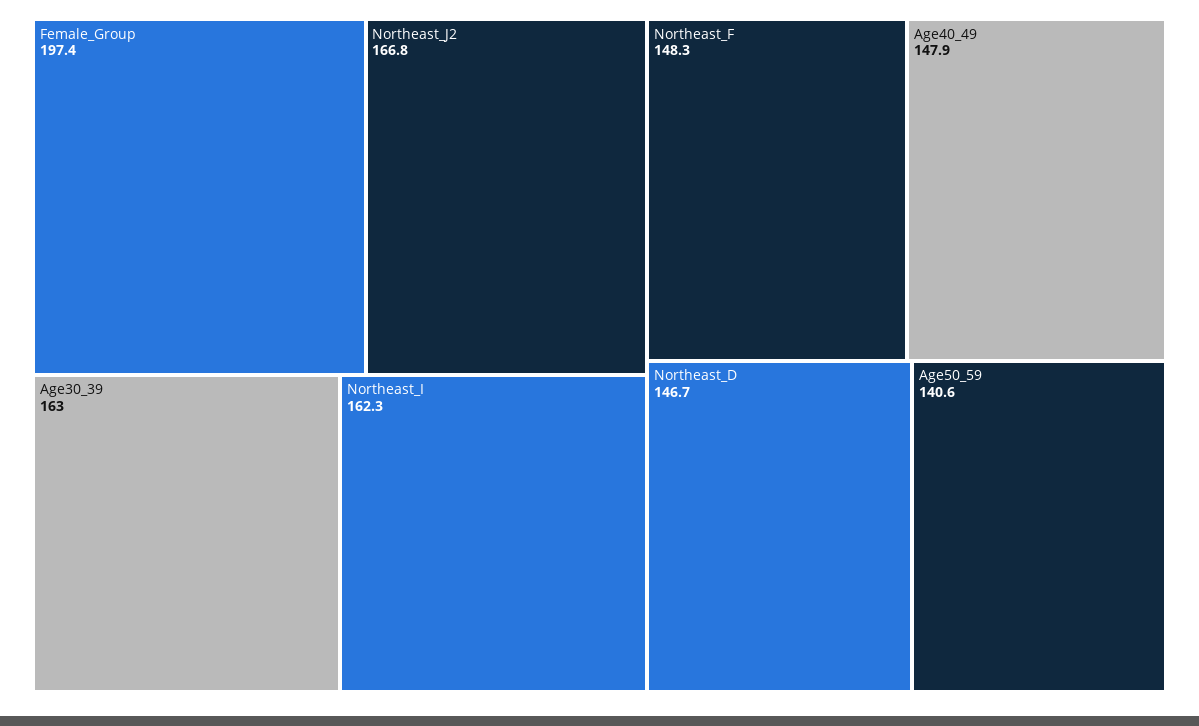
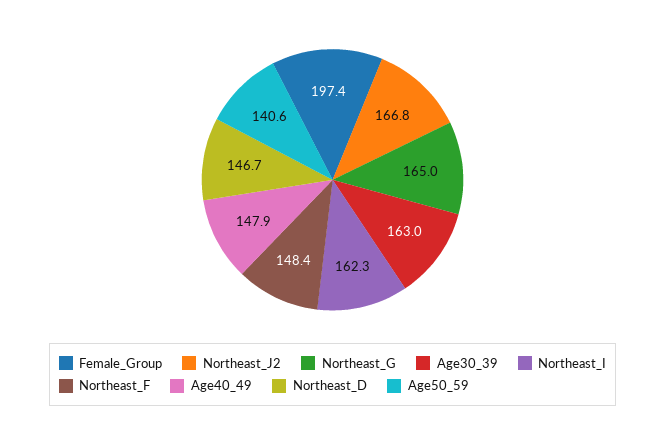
Northeast_F: 148.3 -> 148.4
Northeast_G: none -> 165

